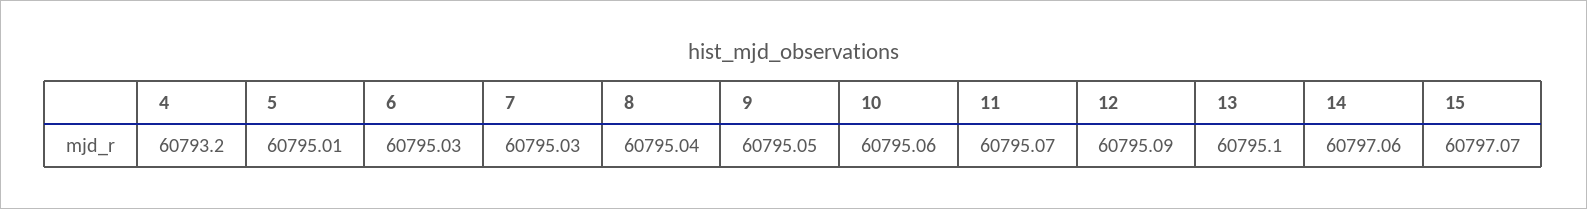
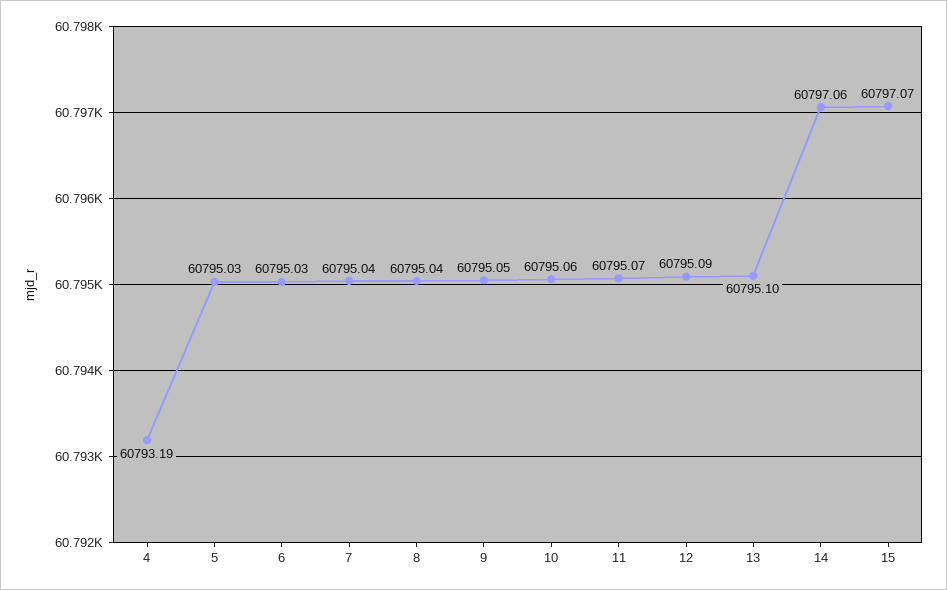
4: 60793.2 -> 60793.19
5: 60795.01 -> 60795.03
7: 60795.03 -> 60795.04

